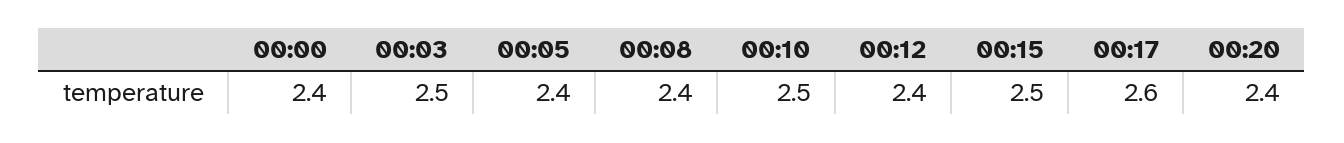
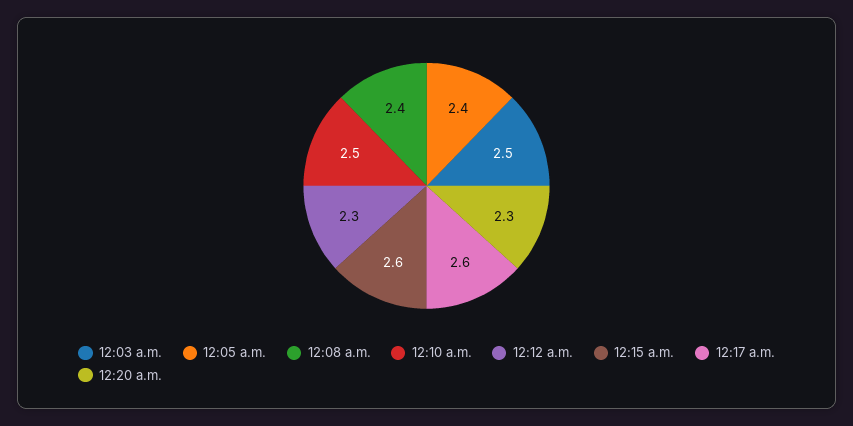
00:00: 2.4 -> none
00:12: 2.4 -> 2.3
00:15: 2.5 -> 2.6
00:20: 2.4 -> 2.3

